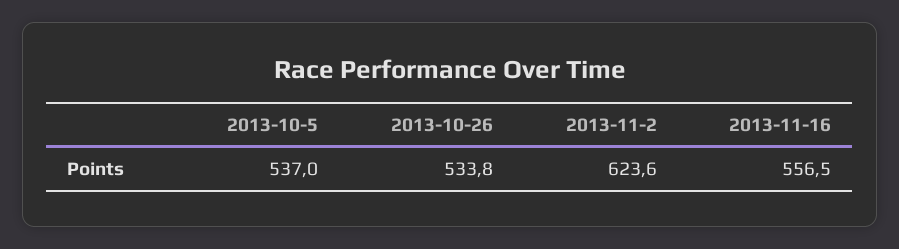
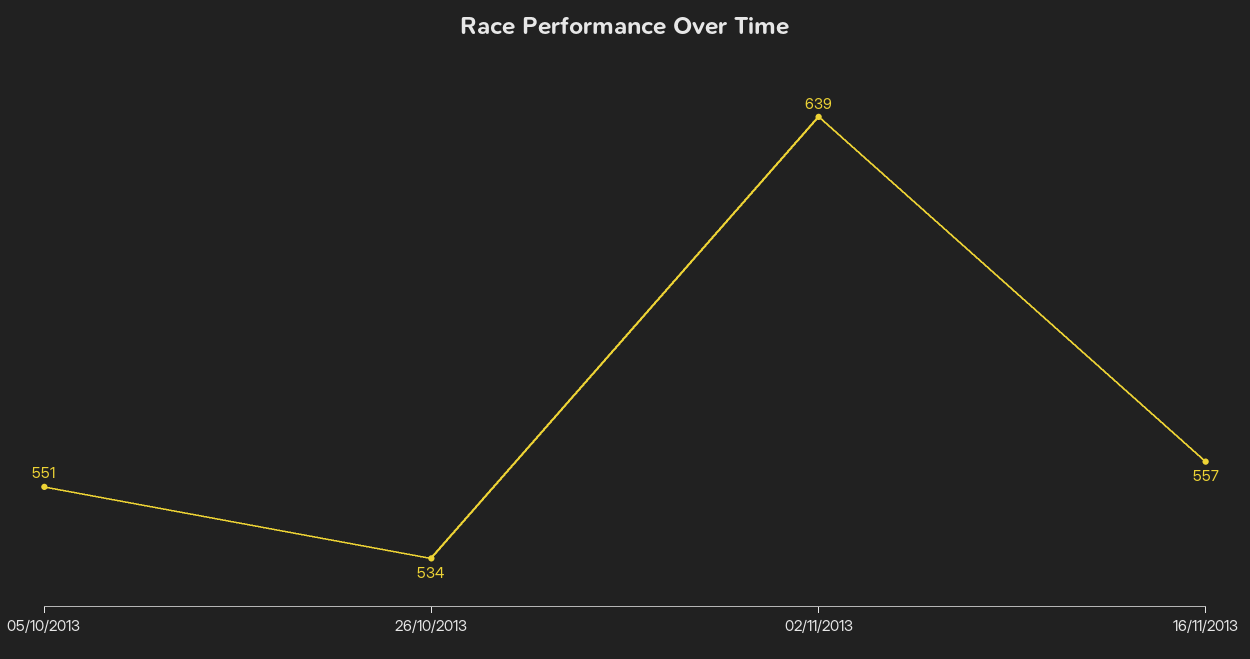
2013-10-5: 537 -> 551
2013-11-2: 623.6 -> 639

